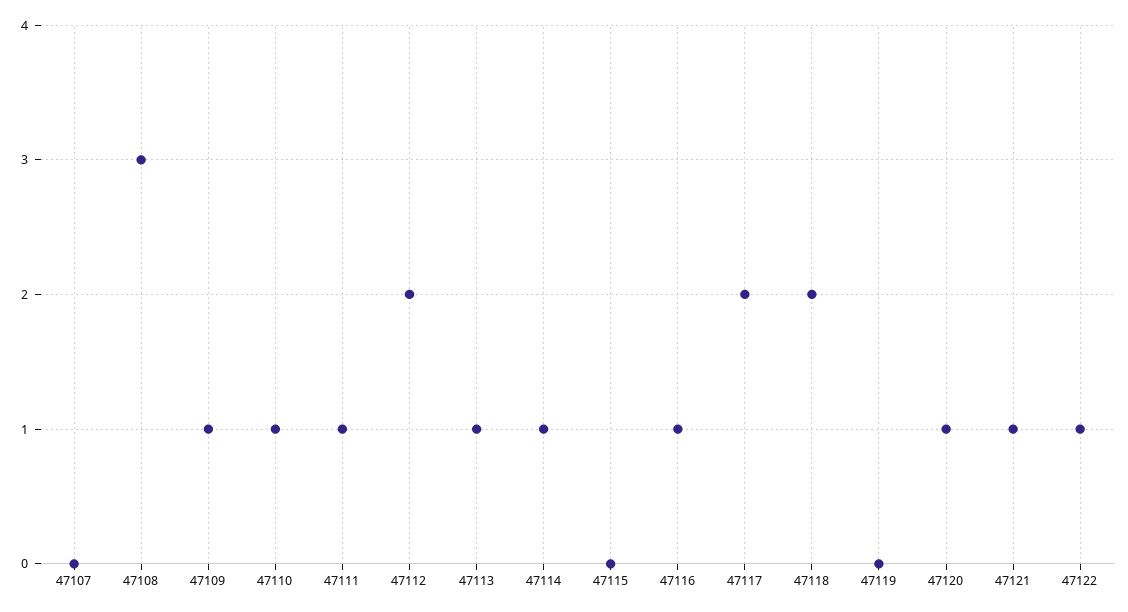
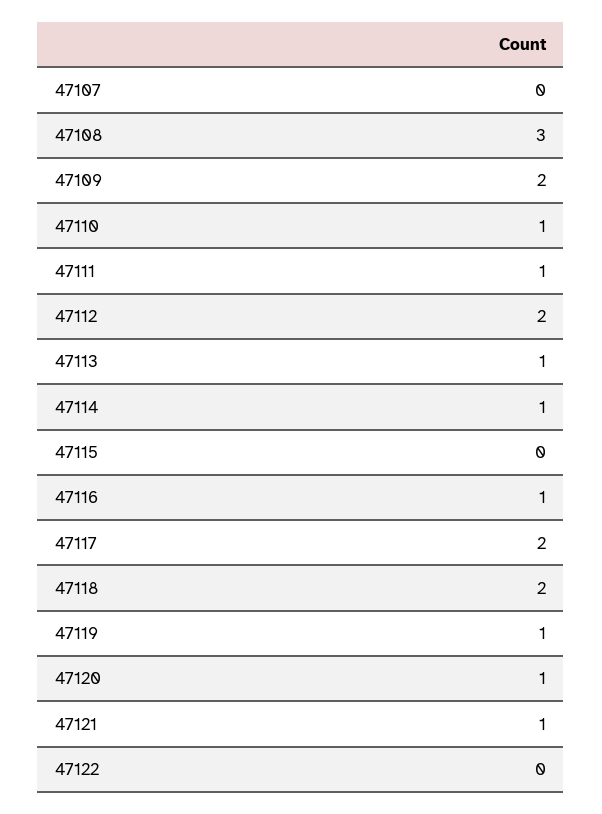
47109: 1 -> 2
47119: 0 -> 1
47122: 1 -> 0

